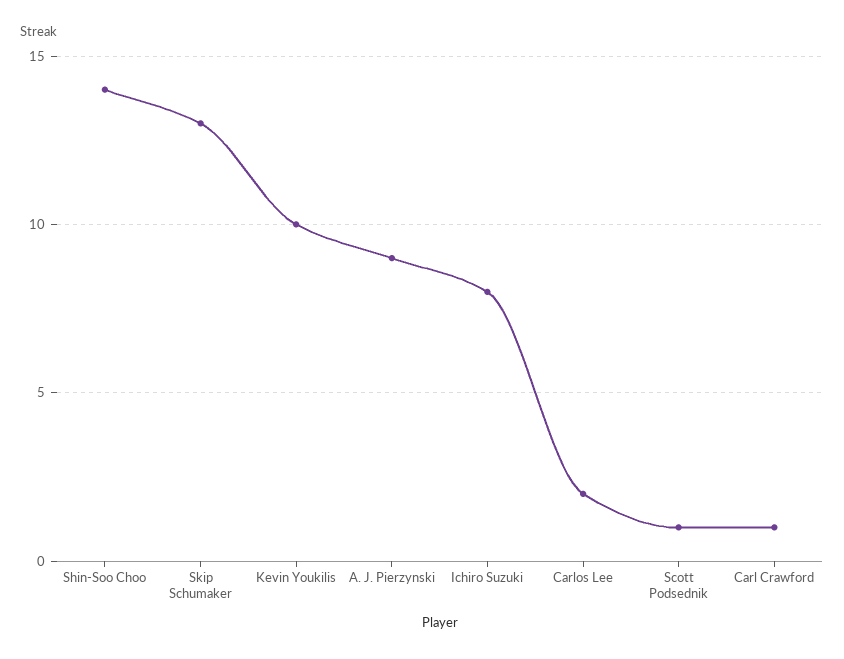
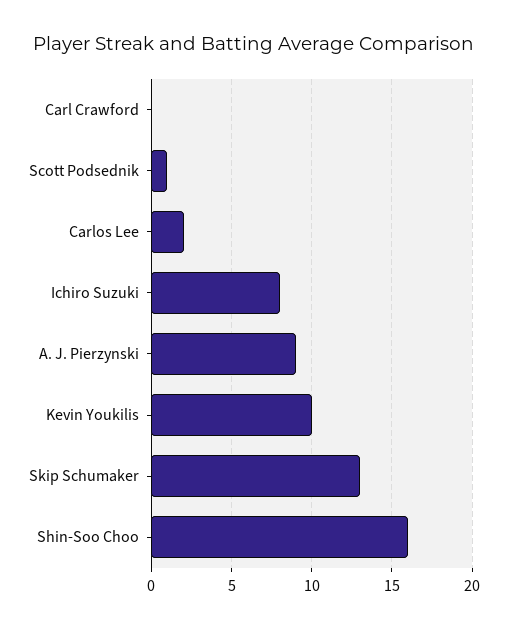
Shin-Soo Choo: 14 -> 16
Carl Crawford: 1 -> 0

